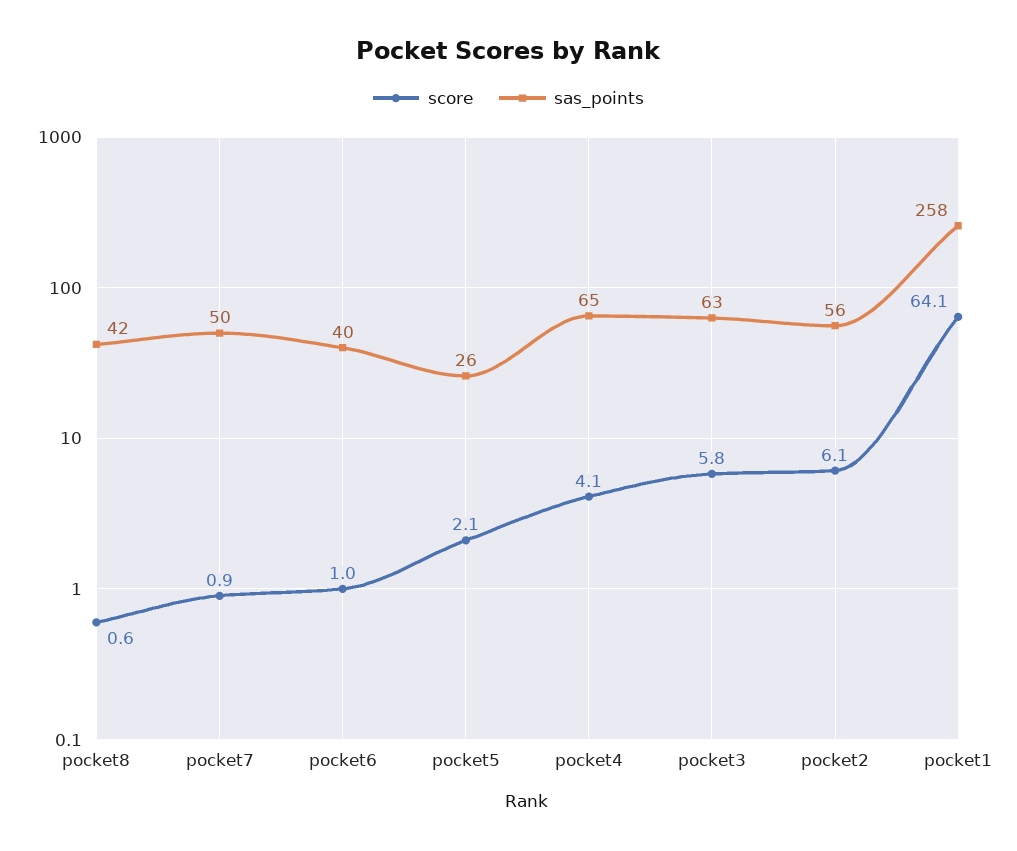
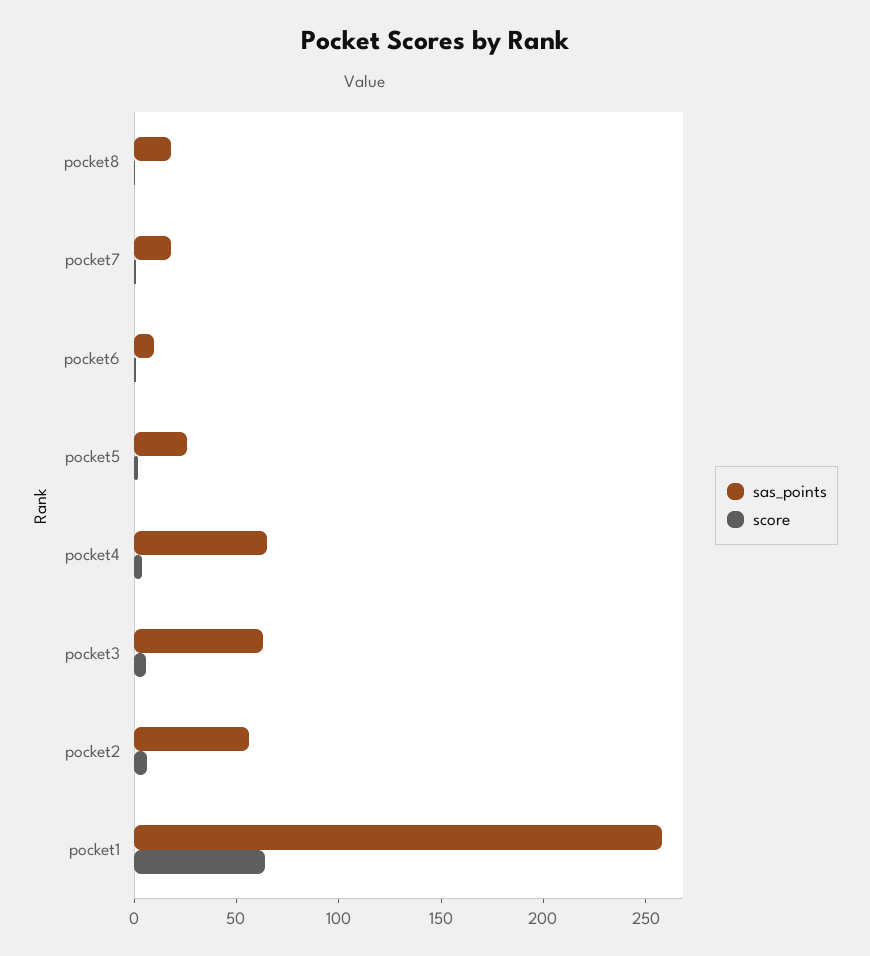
sas_points, pocket8: 42 -> 20
sas_points, pocket7: 50 -> 20
sas_points, pocket6: 40 -> 10

